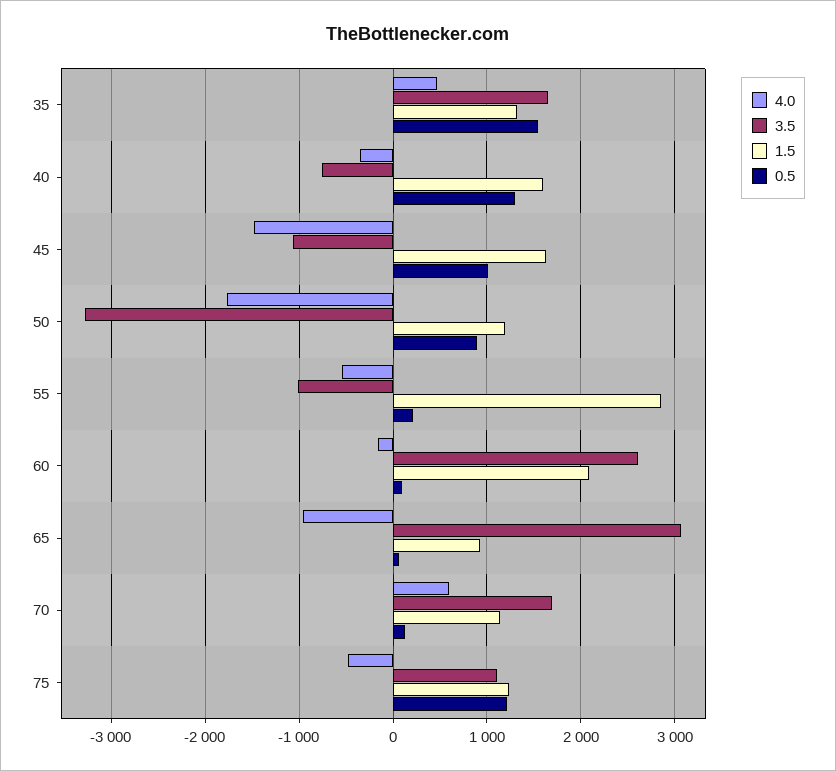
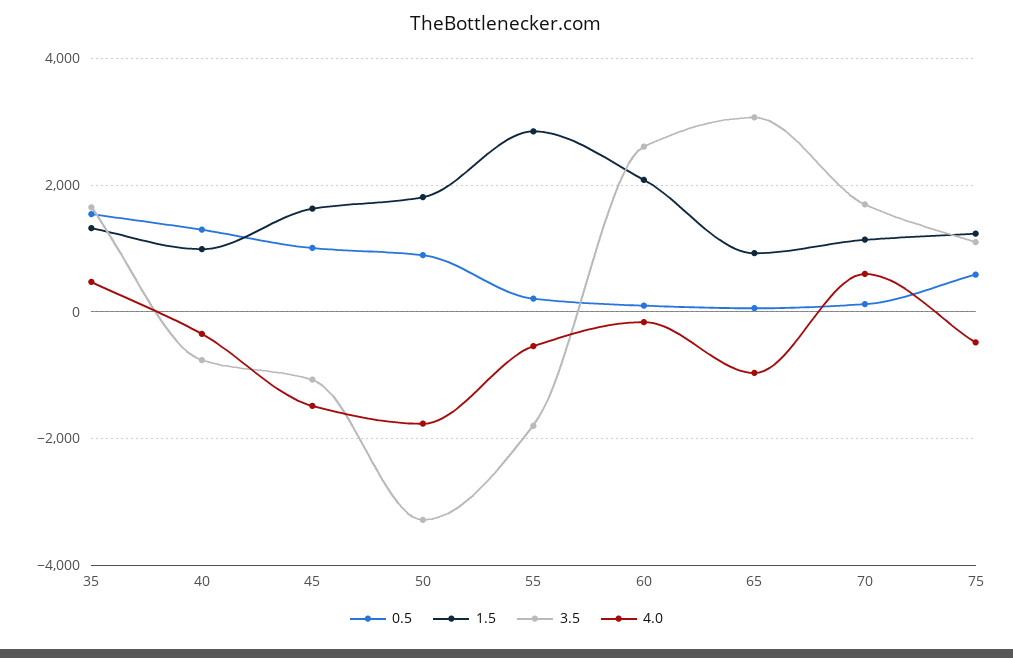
1.5, 40: 1600 -> 1000
1.5, 50: 1200 -> 1800
3.5, 55: -1000 -> -1800
0.5, 75: 1200 -> 600

